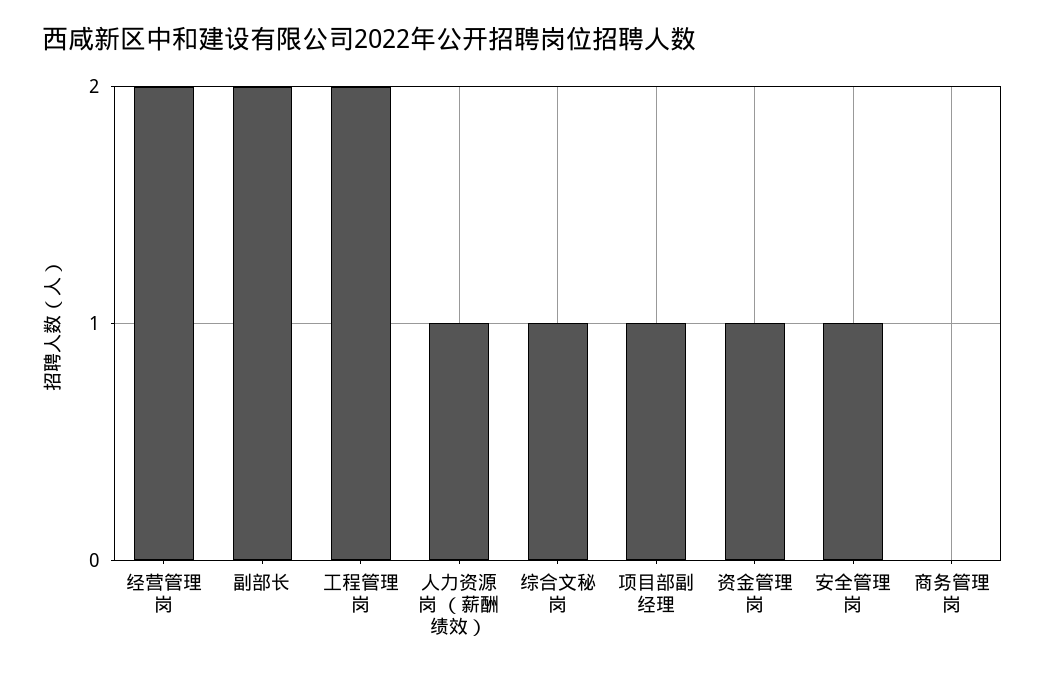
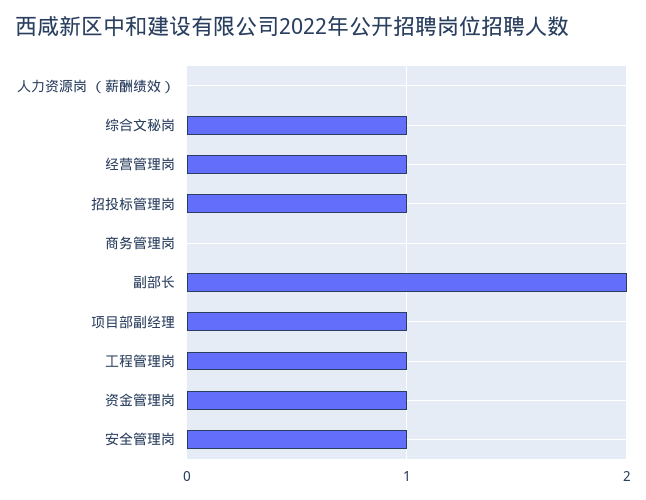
经营管理岗: 2 -> 1
工程管理岗: 2 -> 1
人力资源岗 （薪酬绩效）: 1 -> 0
招投标管理岗: none -> 1

